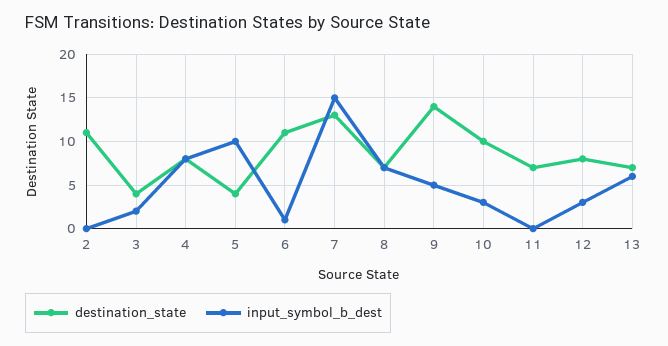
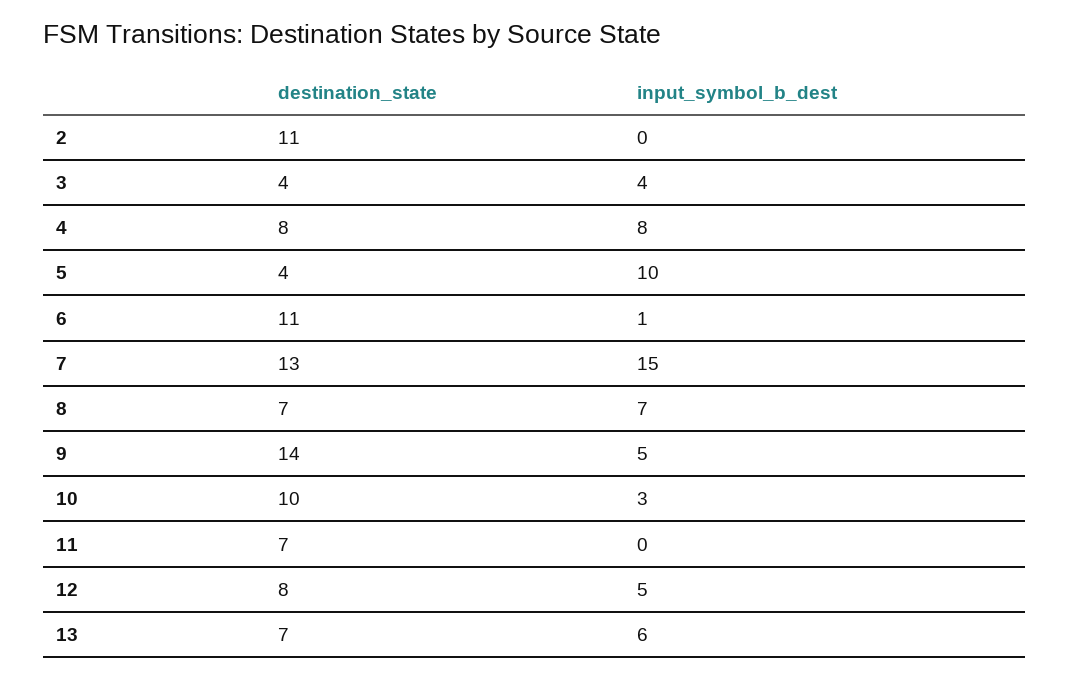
input_symbol_b_dest, 3: 2 -> 4
input_symbol_b_dest, 12: 3 -> 5

